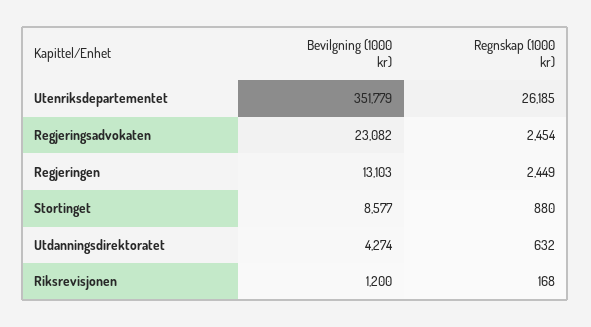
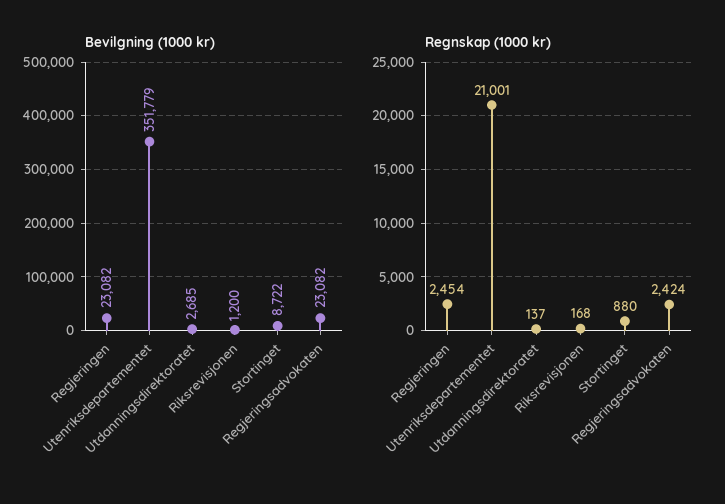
Regnskap (1000 kr), Utenriksdepartementet: 26185 -> 21001
Regnskap (1000 kr), Regjeringsadvokaten: 2454 -> 2424
Bevilgning (1000 kr), Regjeringen: 13103 -> 23082
Regnskap (1000 kr), Regjeringen: 2449 -> 2454
Bevilgning (1000 kr), Stortinget: 8577 -> 8722
Bevilgning (1000 kr), Utdanningsdirektoratet: 4274 -> 2685
Regnskap (1000 kr), Utdanningsdirektoratet: 632 -> 137

